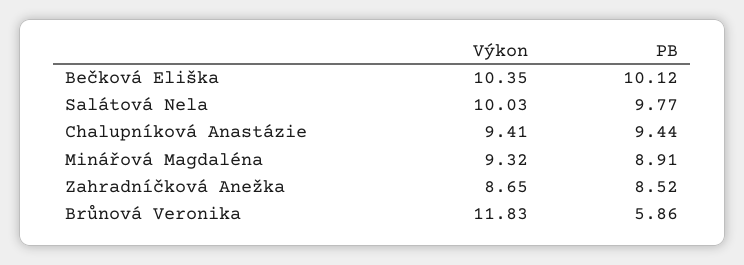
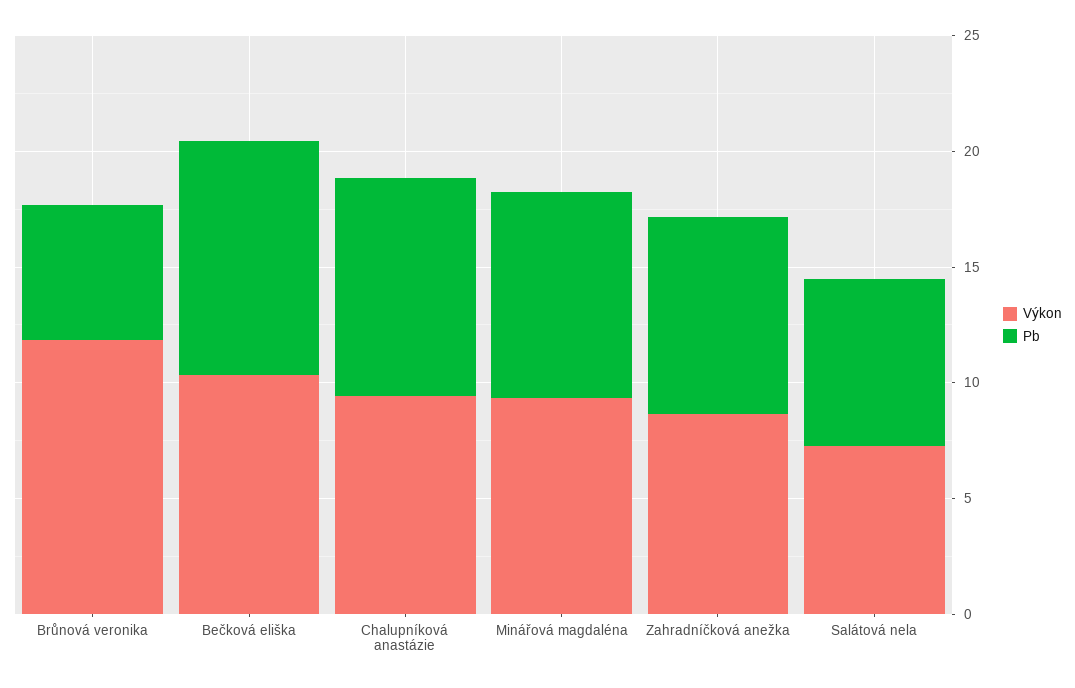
Výkon, Salátová Nela: 10.03 -> 7
PB, Salátová Nela: 9.77 -> 7

